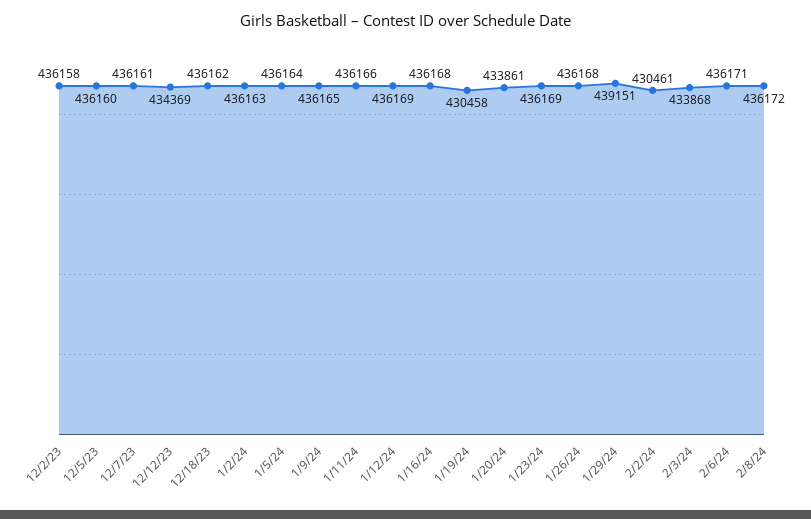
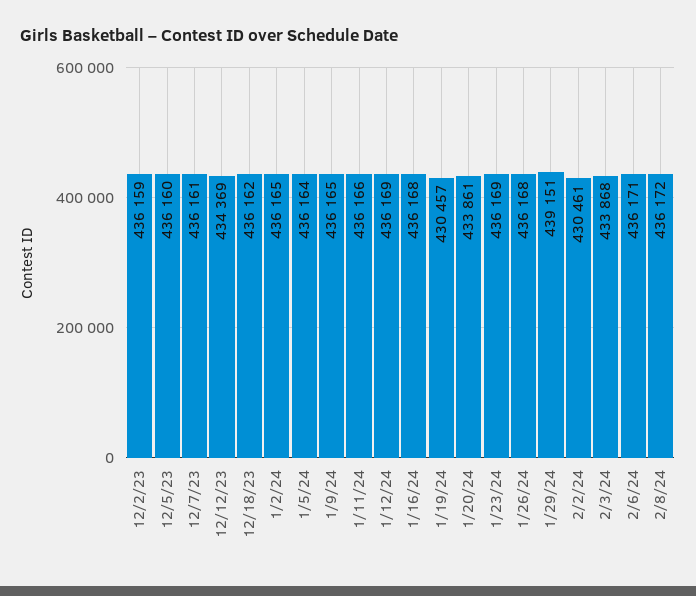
12/2/23: 436158 -> 436159
1/2/24: 436163 -> 436165
1/19/24: 430458 -> 430457

